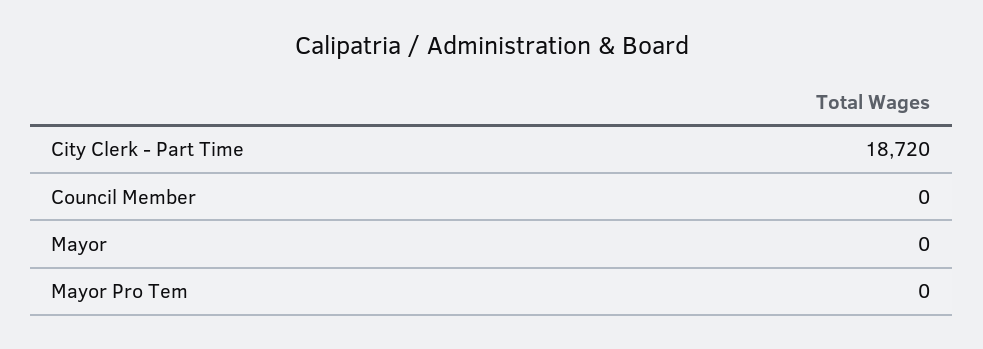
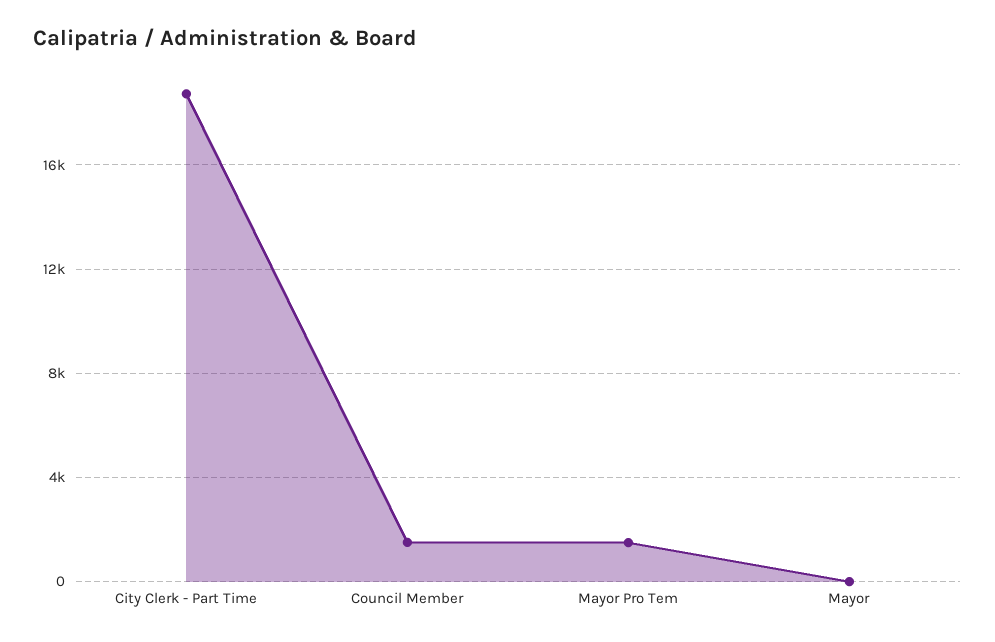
Council Member: 0 -> 1500
Mayor Pro Tem: 0 -> 1500

